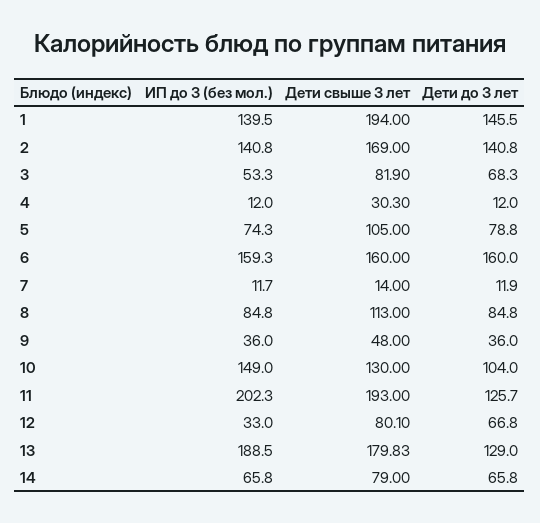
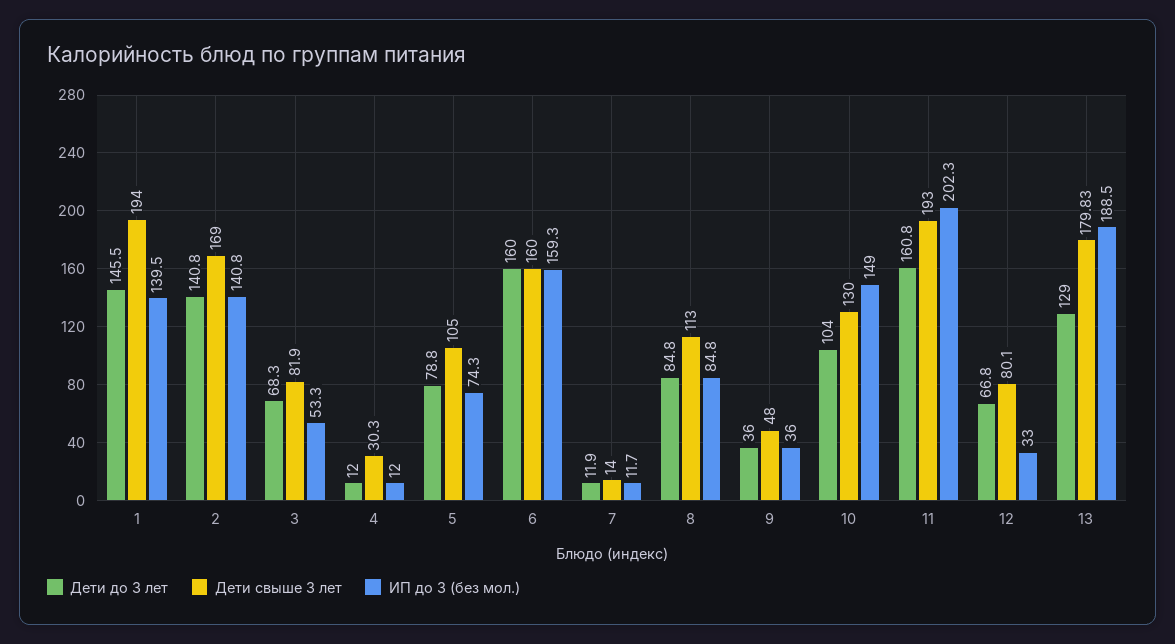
Дети до 3 лет, 11: 125.7 -> 160.8
ИП до 3 (без мол.), 14: 65.8 -> none
Дети свыше 3 лет, 14: 79 -> none
Дети до 3 лет, 14: 65.8 -> none

